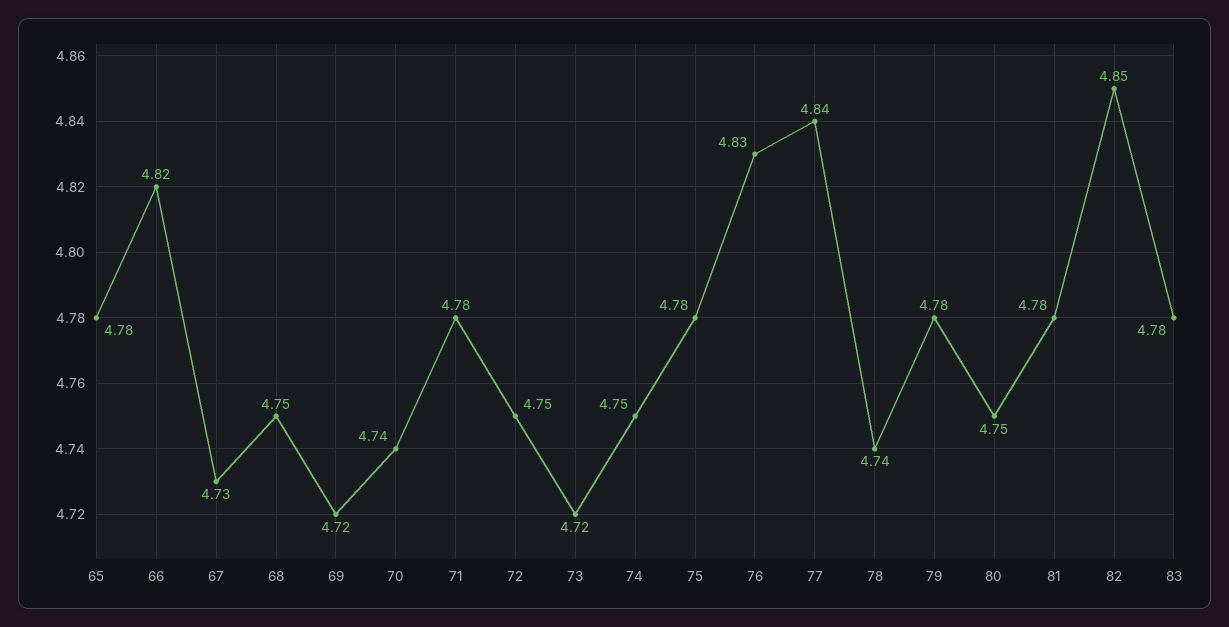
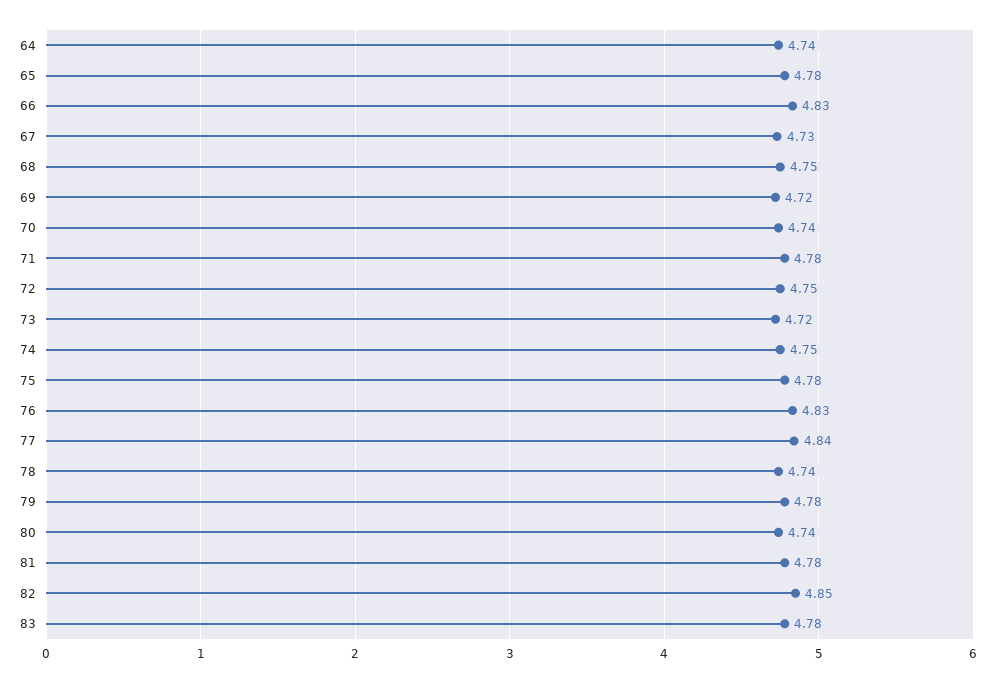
66: 4.82 -> 4.83
80: 4.75 -> 4.74
64: none -> 4.74

